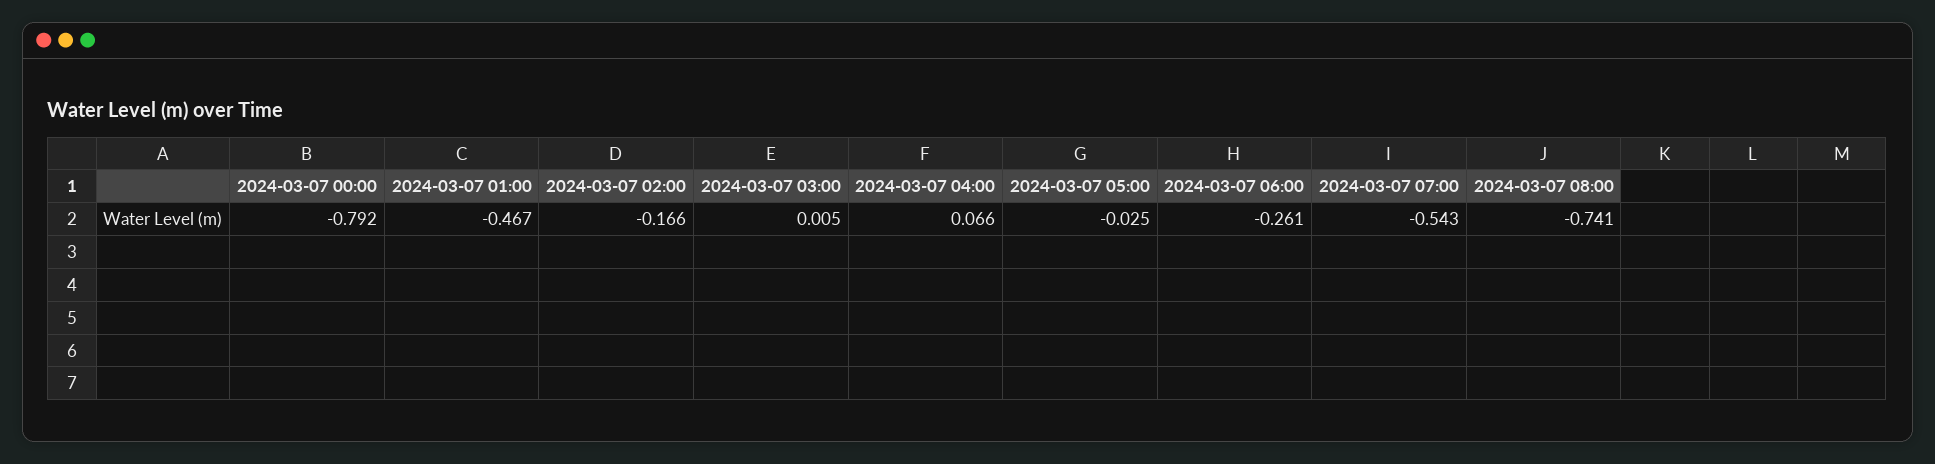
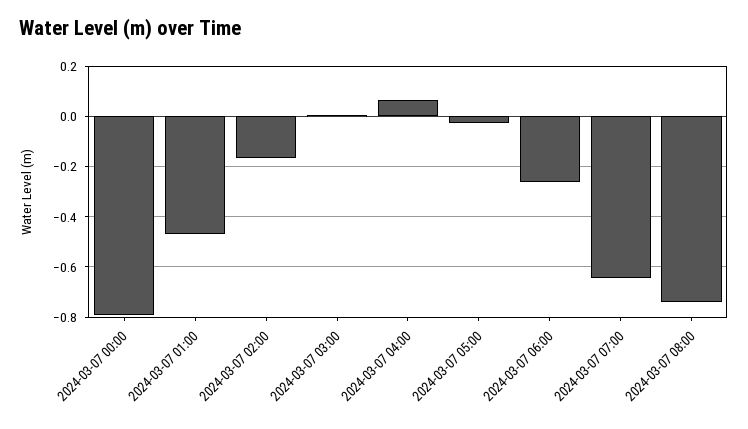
2024-03-07 07:00: -0.543 -> -0.65

